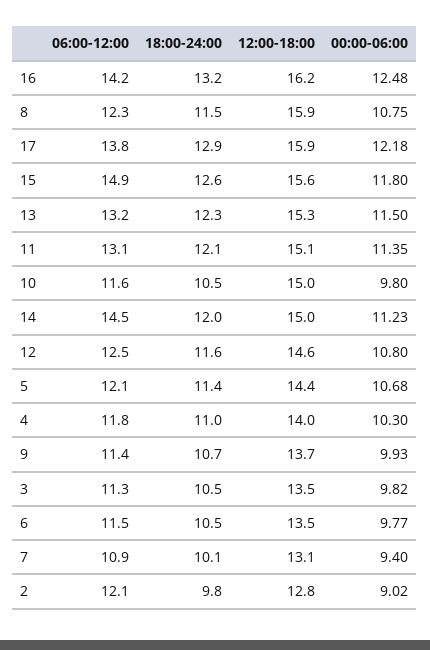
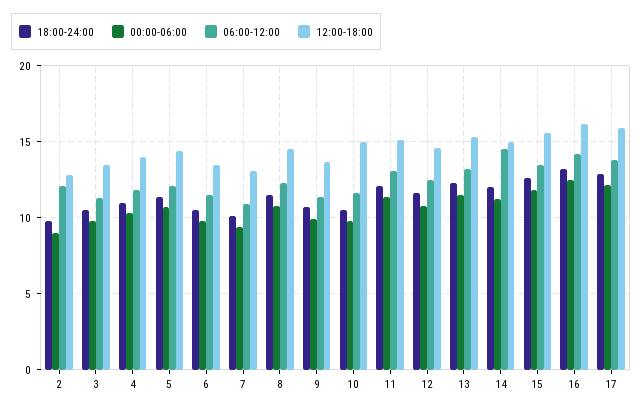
12:00-18:00, 8: 15.9 -> 14.5
06:00-12:00, 15: 14.9 -> 13.5

